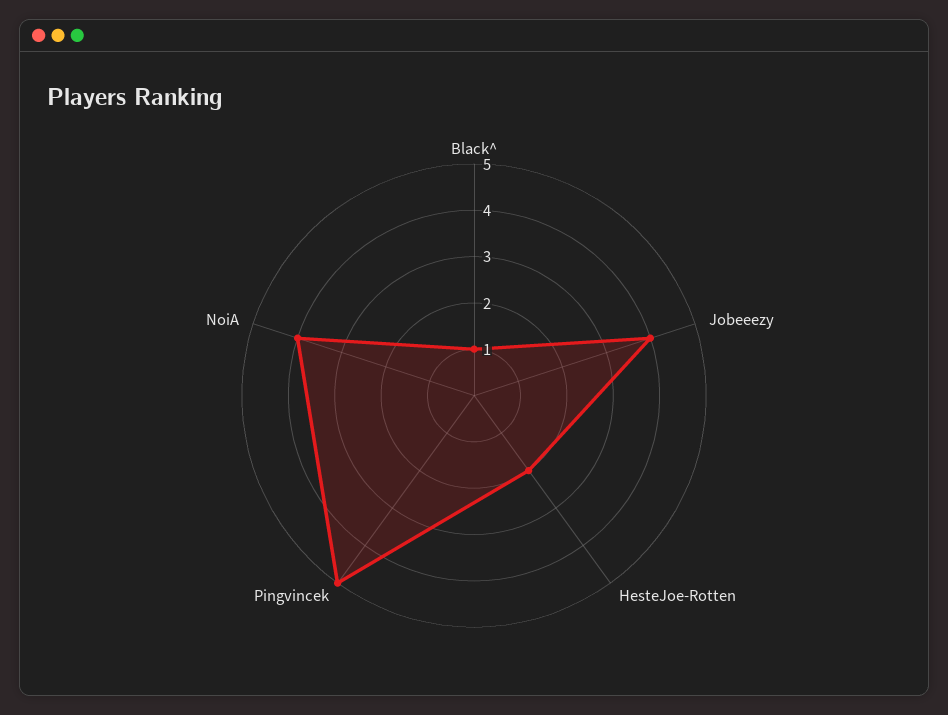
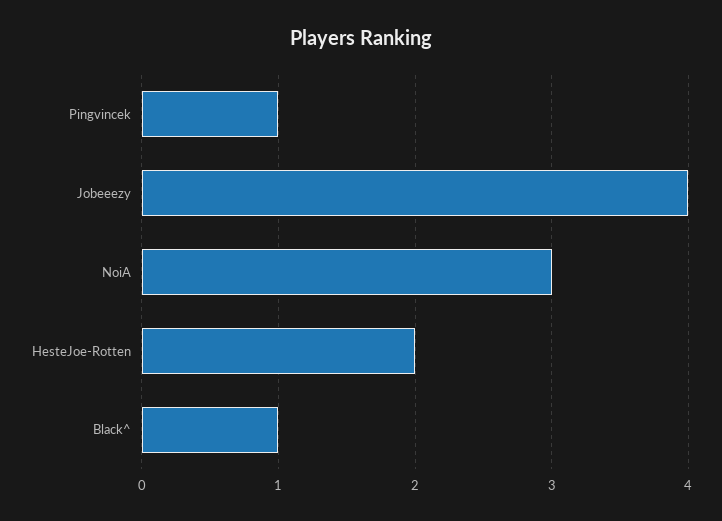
Pingvincek: 5 -> 1
NoiA: 4 -> 3

